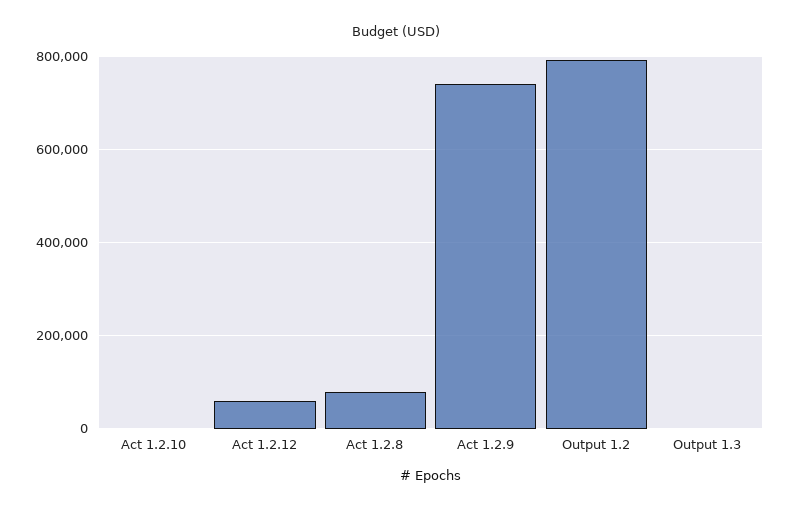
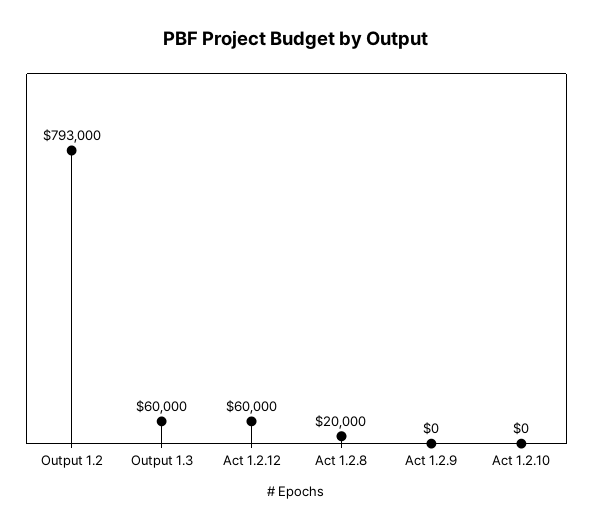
Act 1.2.8: 80000 -> 20000
Act 1.2.9: 740000 -> 0
Output 1.3: 0 -> 60000

